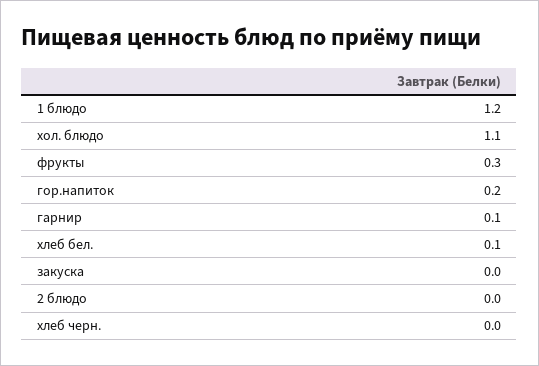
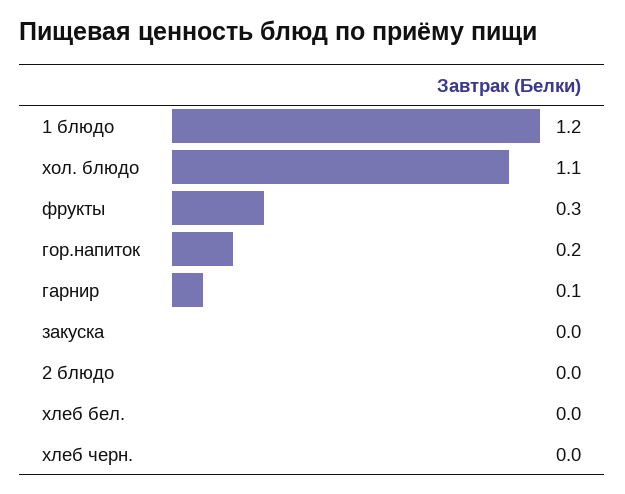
хлеб бел.: 0.1 -> 0

